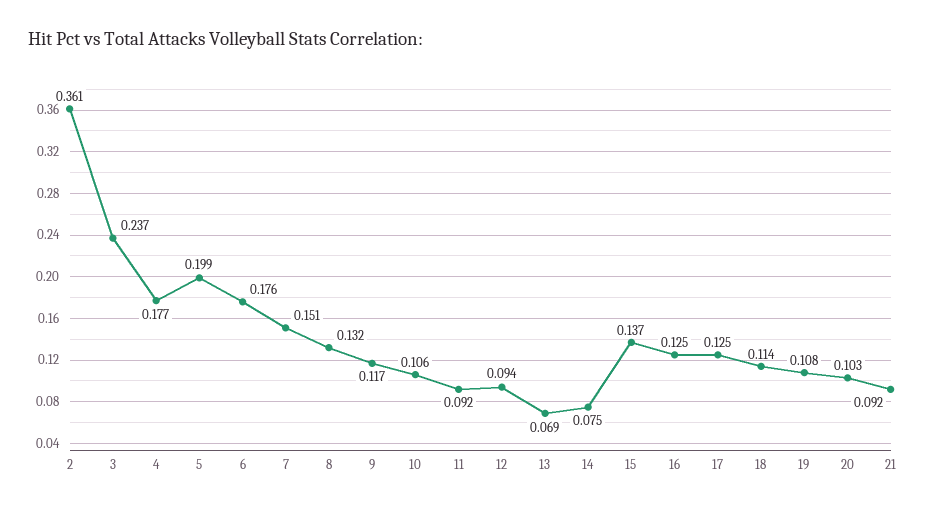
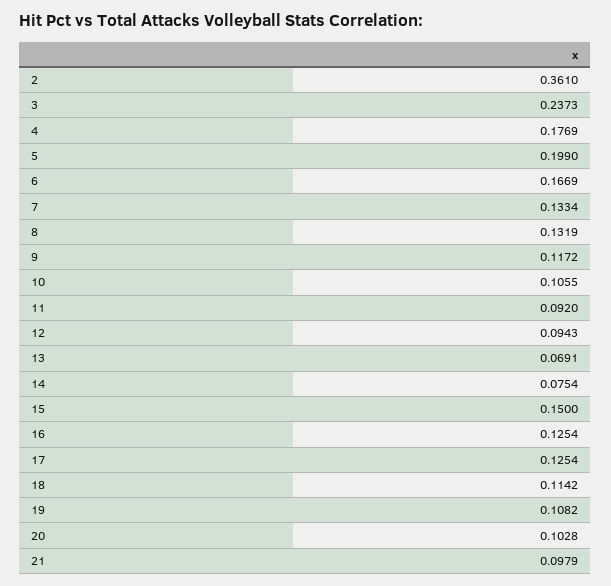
6: 0.176 -> 0.1669
7: 0.151 -> 0.1334
15: 0.137 -> 0.15
21: 0.092 -> 0.0979

